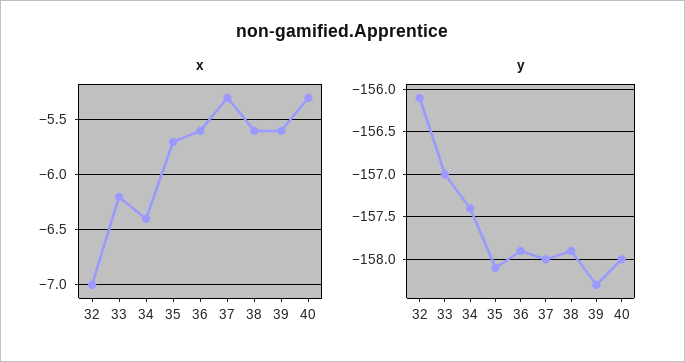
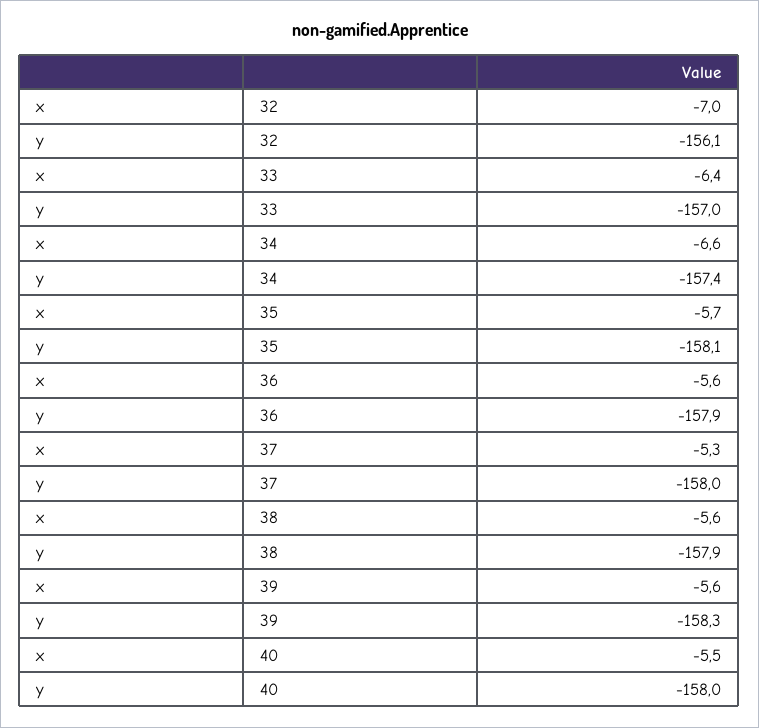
x, 33: -6.2 -> -6.4
x, 34: -6.4 -> -6.6
x, 40: -5.3 -> -5.5

